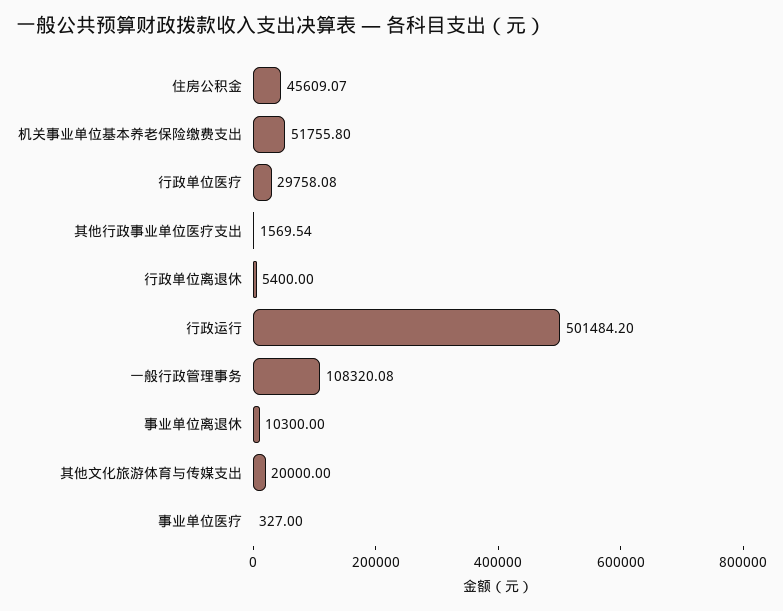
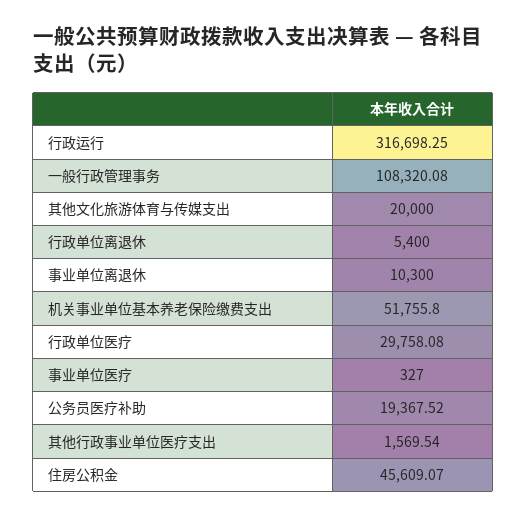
行政运行: 501484.2 -> 316698.25
公务员医疗补助: none -> 19367.52

